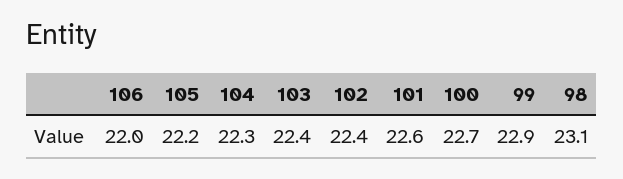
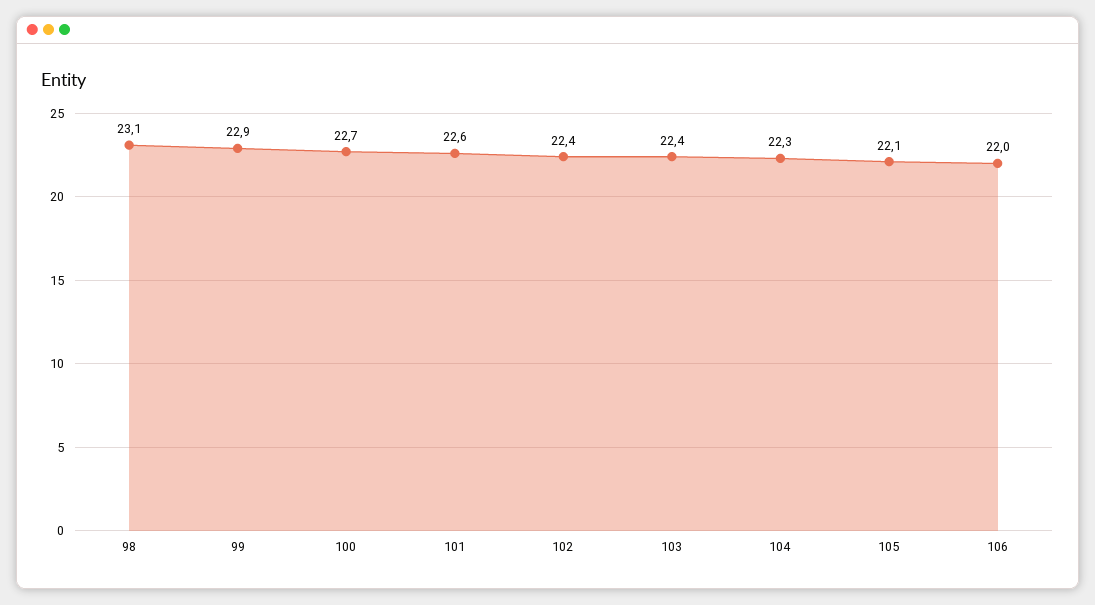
105: 22.2 -> 22.1

